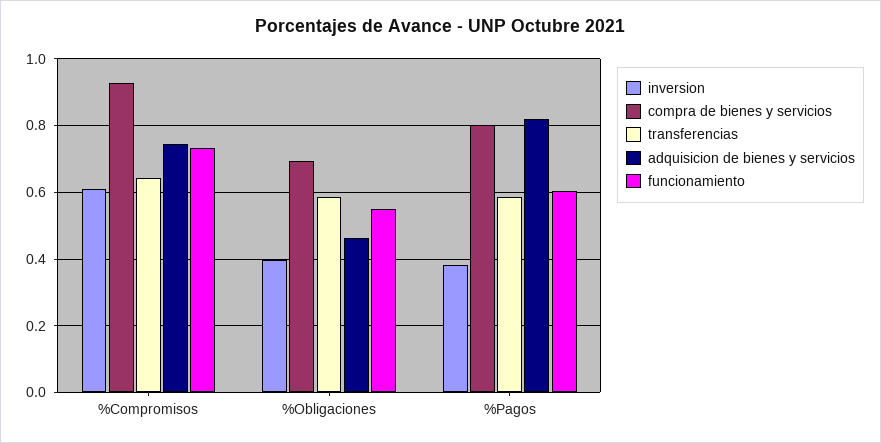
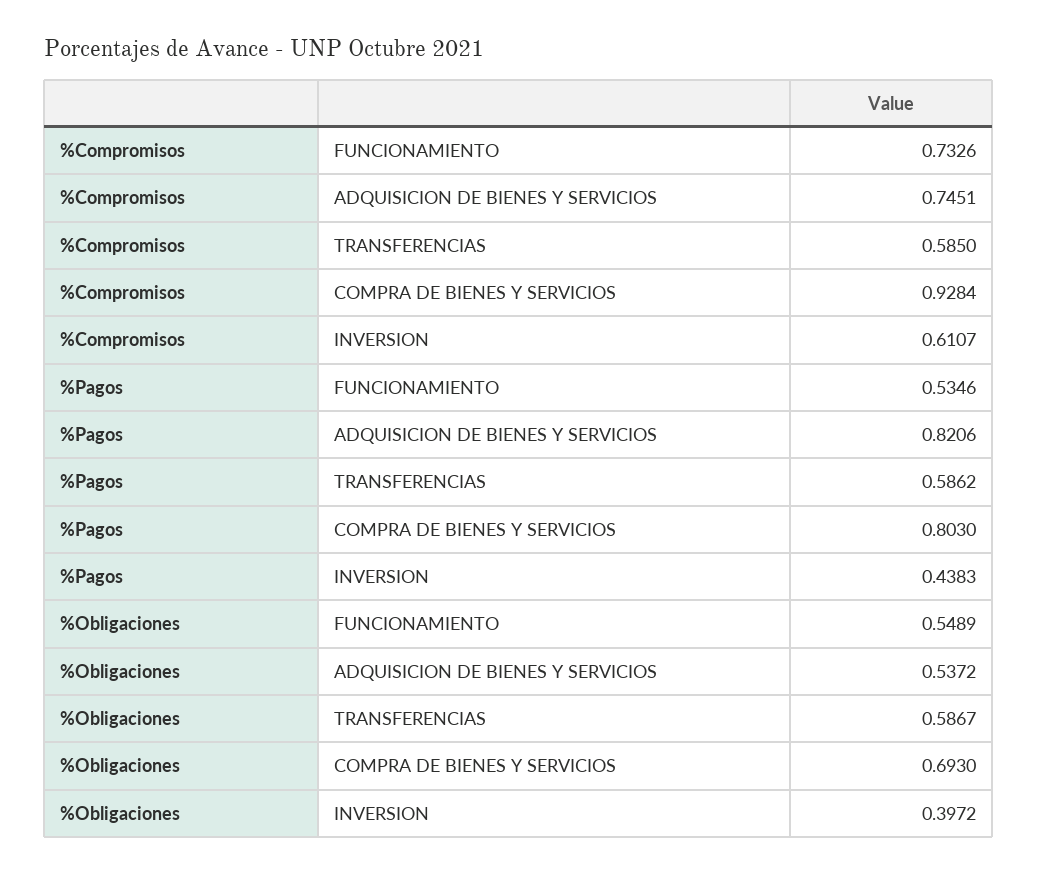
transferencias, %Compromisos: 0.64 -> 0.585
adquisicion de bienes y servicios, %Obligaciones: 0.46 -> 0.5372
inversion, %Pagos: 0.38 -> 0.4383
funcionamiento, %Pagos: 0.6 -> 0.5346

